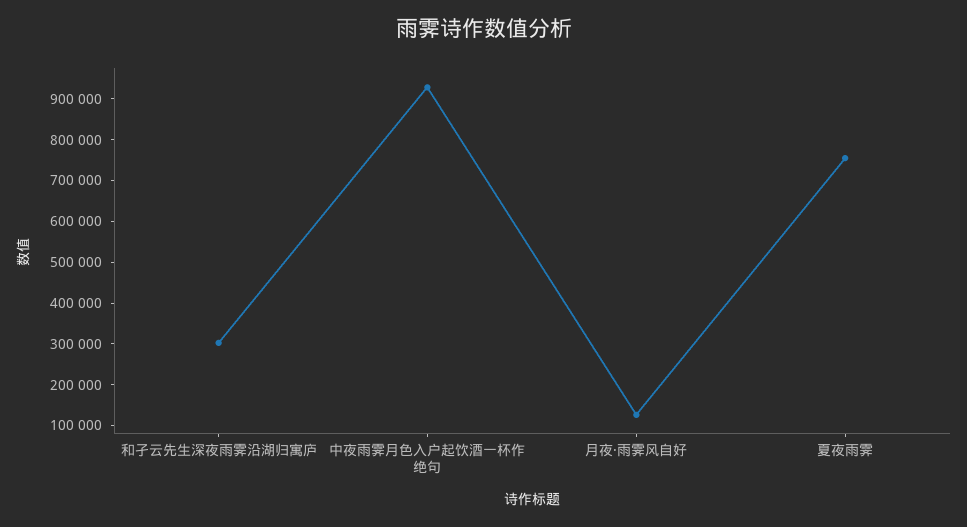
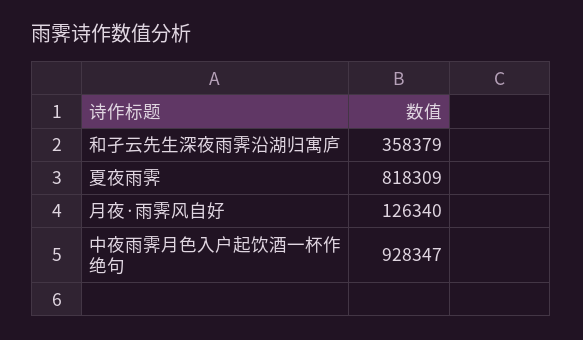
和孑云先生深夜雨霁沿湖归寓庐: 300000 -> 358379
夏夜雨霁: 760000 -> 818309

